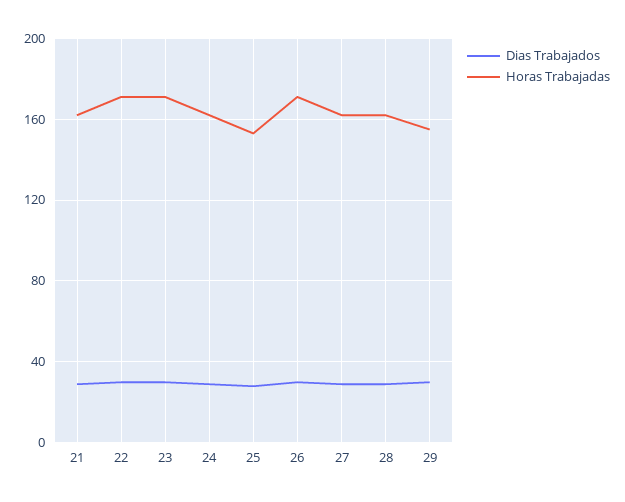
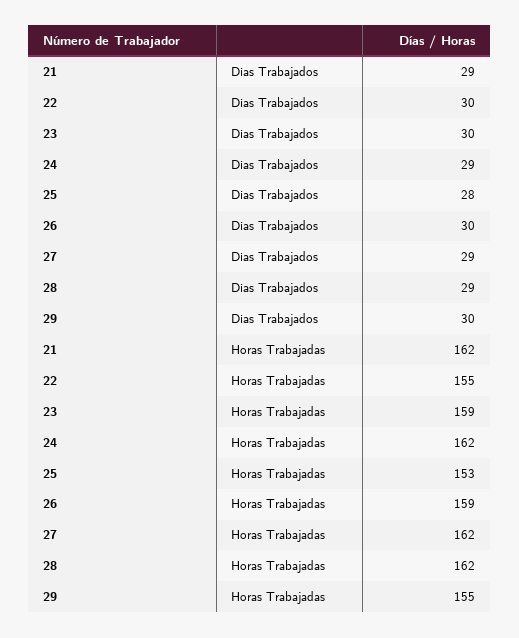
Horas Trabajadas, 22: 170 -> 155
Horas Trabajadas, 23: 170 -> 159
Horas Trabajadas, 26: 170 -> 159

